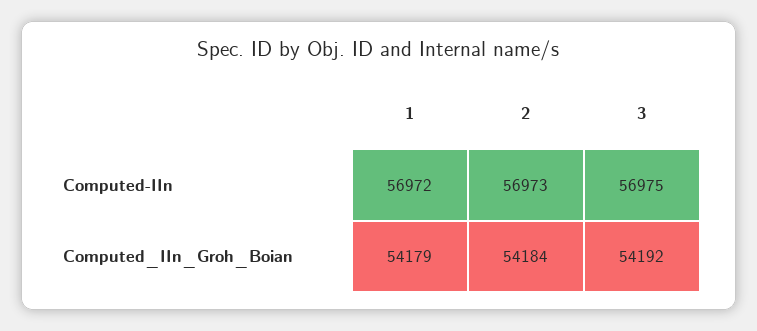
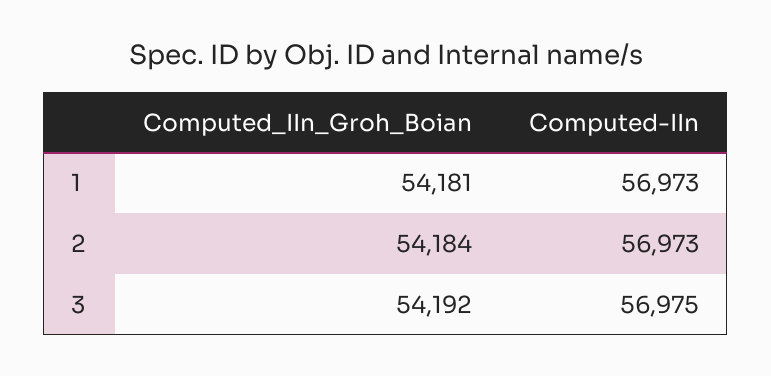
1, Computed-IIn: 56972 -> 56973
1, Computed_IIn_Groh_Boian: 54179 -> 54181

